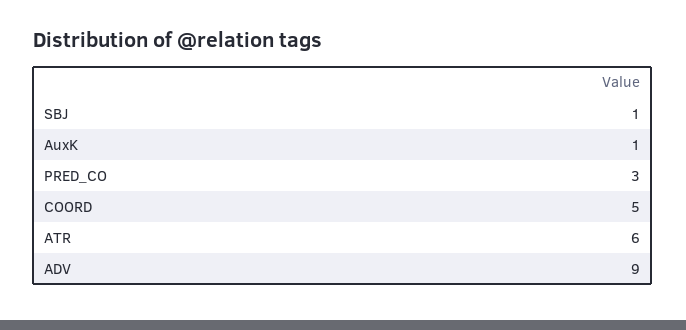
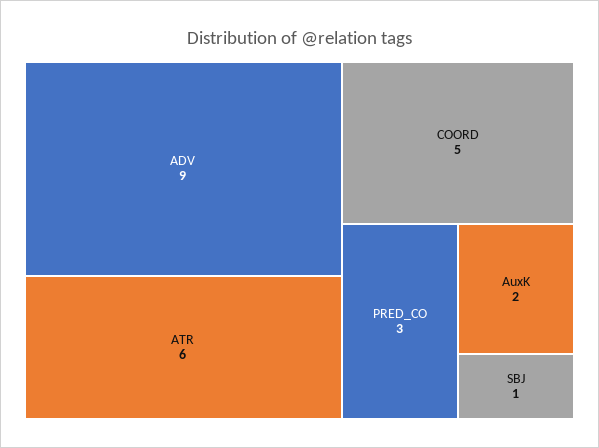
AuxK: 1 -> 2

